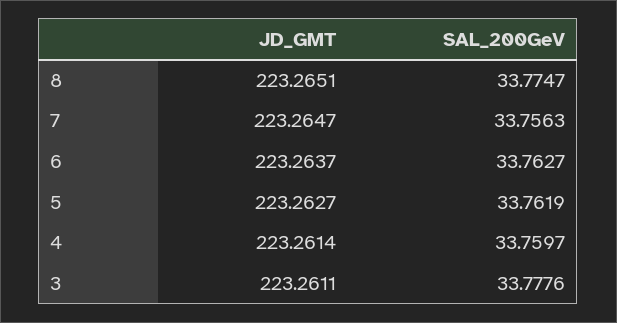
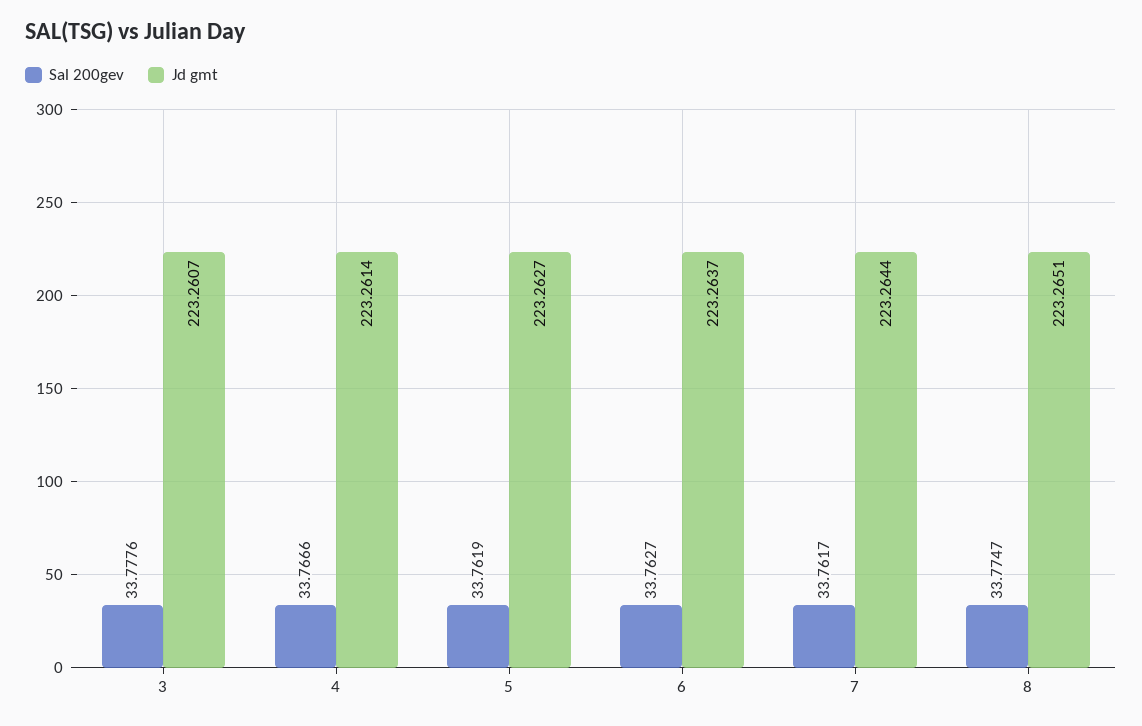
JD_GMT, 7: 223.2647 -> 223.2644
SAL_200GeV, 7: 33.7563 -> 33.7617
SAL_200GeV, 4: 33.7597 -> 33.7666
JD_GMT, 3: 223.2611 -> 223.2607

